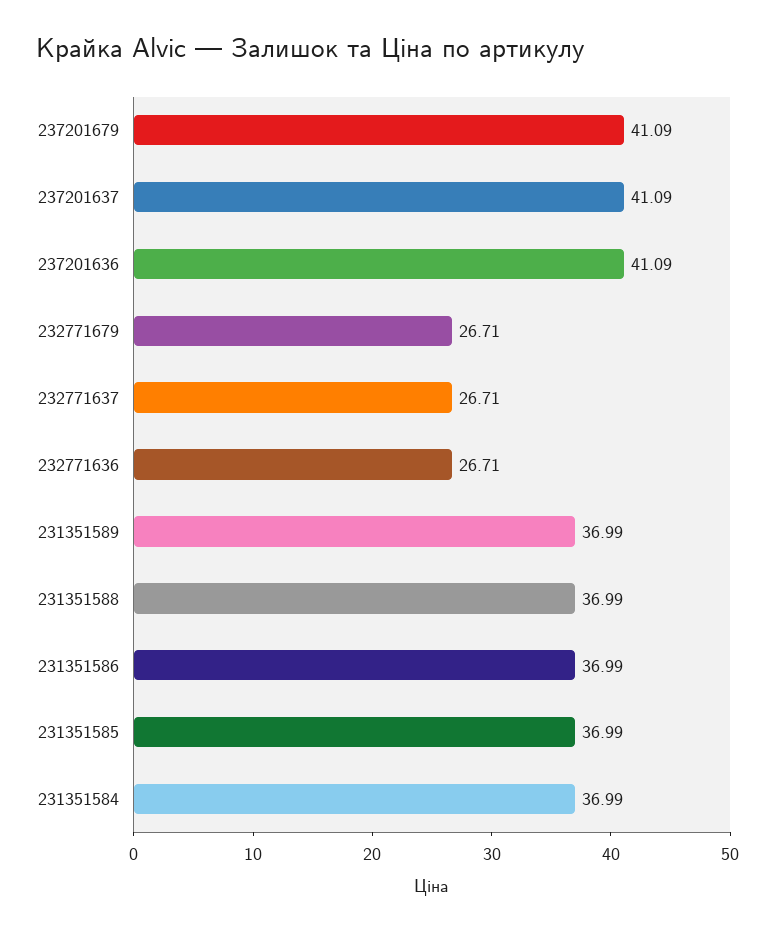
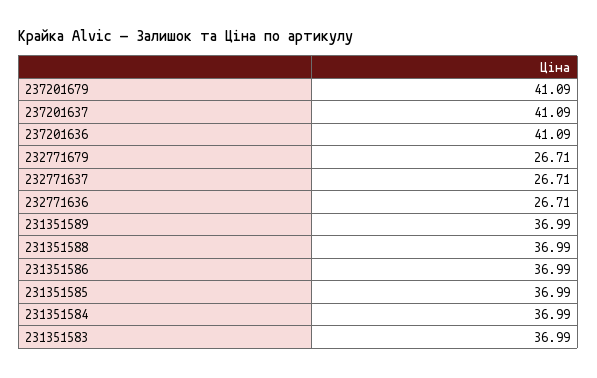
231351583: none -> 36.99

